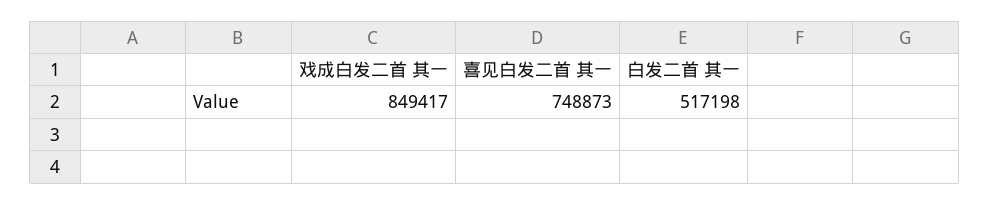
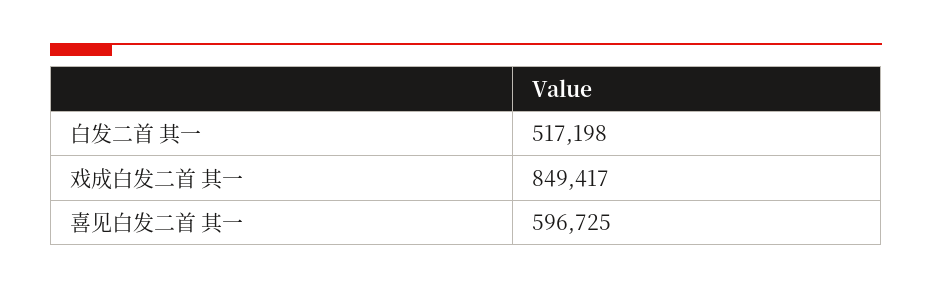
喜见白发二首 其一: 748873 -> 596725

